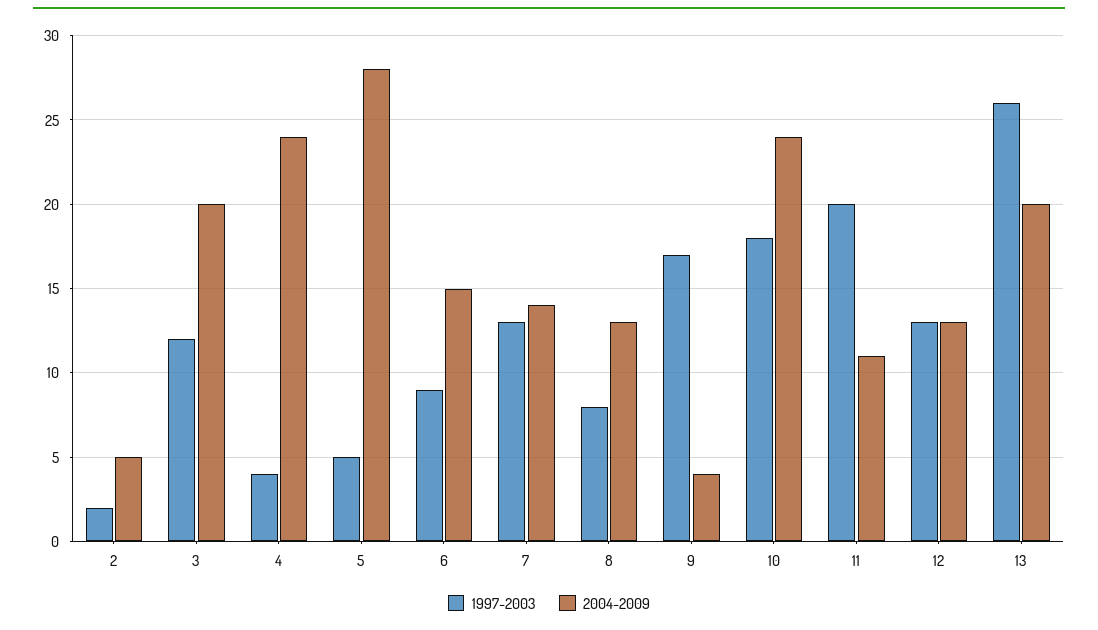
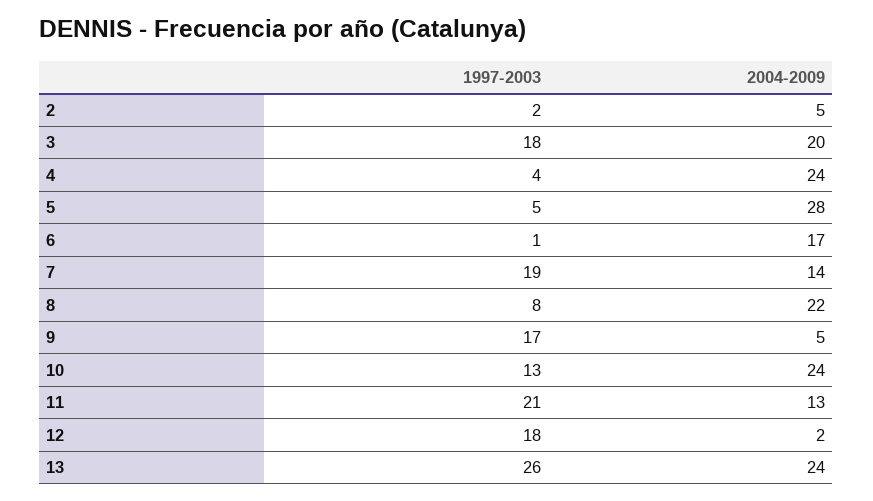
1997-2003, 3: 12 -> 18
1997-2003, 6: 9 -> 1
2004-2009, 6: 15 -> 17
1997-2003, 7: 13 -> 19
2004-2009, 8: 13 -> 22
2004-2009, 9: 4 -> 5
1997-2003, 10: 18 -> 13
1997-2003, 11: 20 -> 21
2004-2009, 11: 11 -> 13
1997-2003, 12: 13 -> 18
2004-2009, 12: 13 -> 2
2004-2009, 13: 20 -> 24

